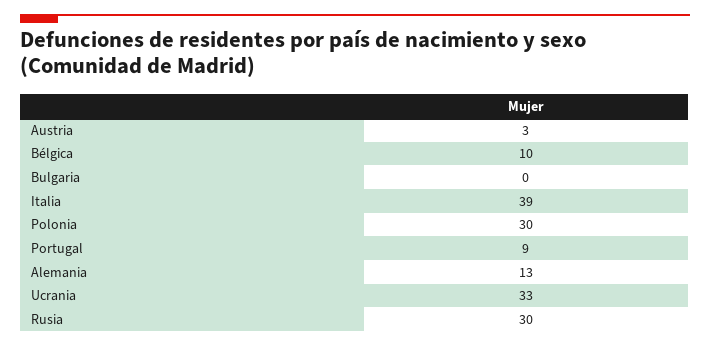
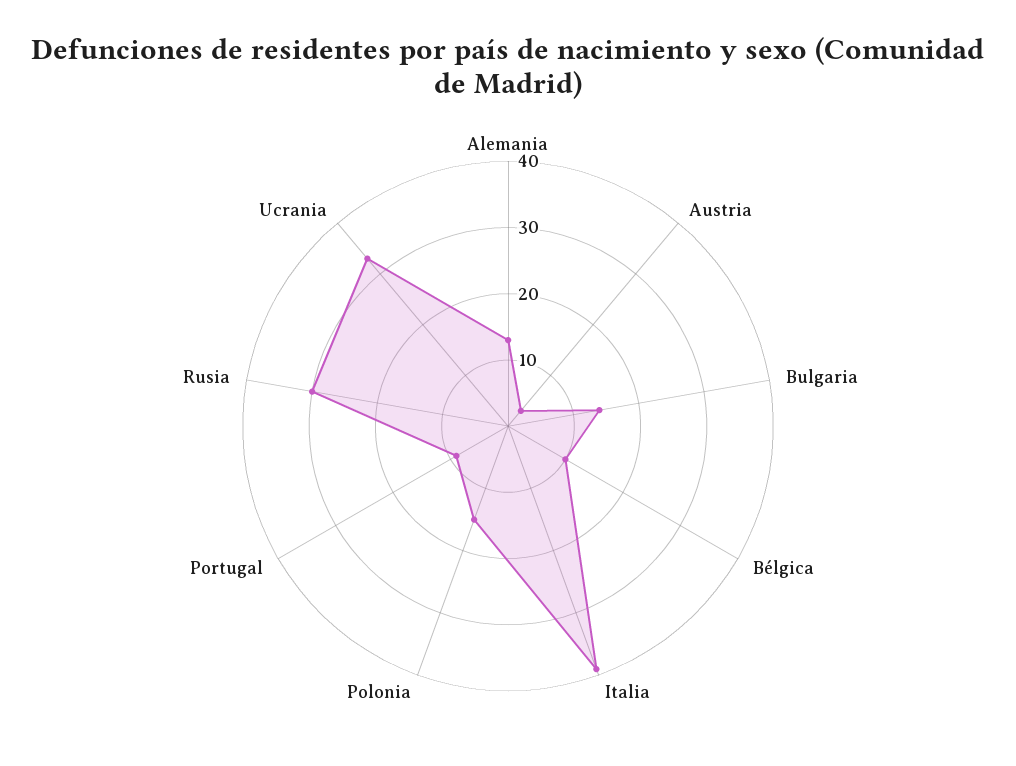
Bulgaria: 0 -> 15
Polonia: 30 -> 15

